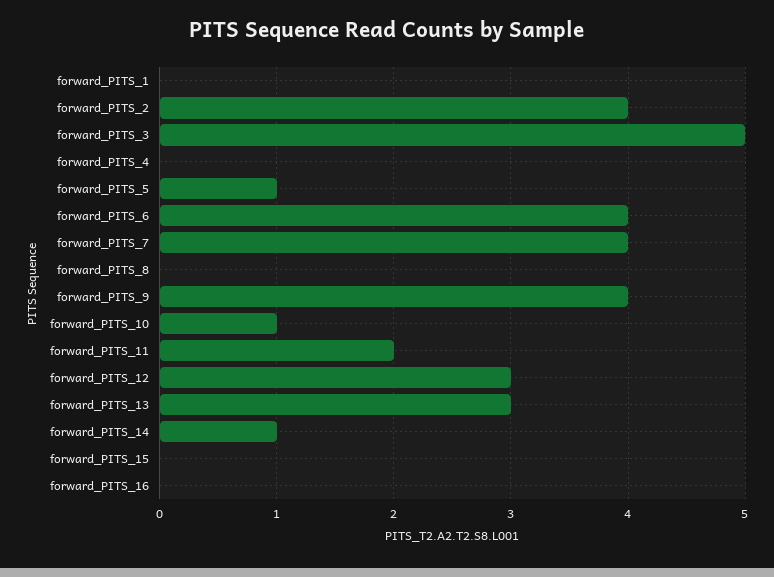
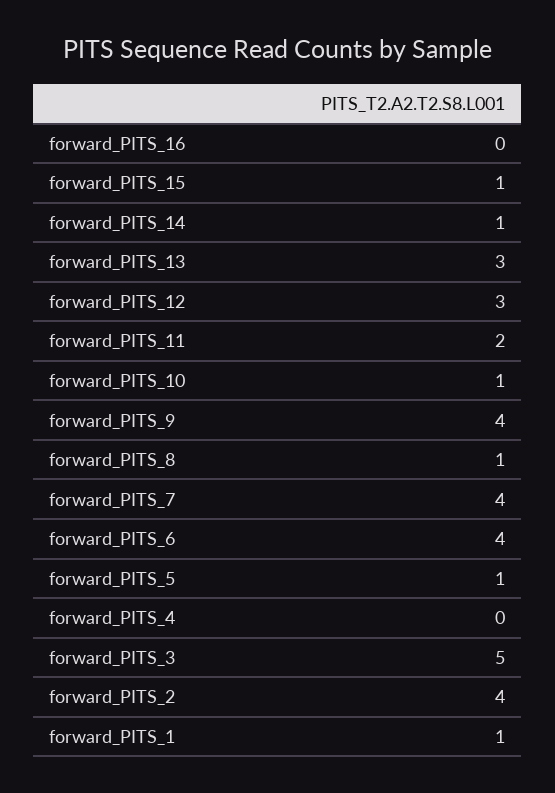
forward_PITS_1: 0 -> 1
forward_PITS_8: 0 -> 1
forward_PITS_15: 0 -> 1

